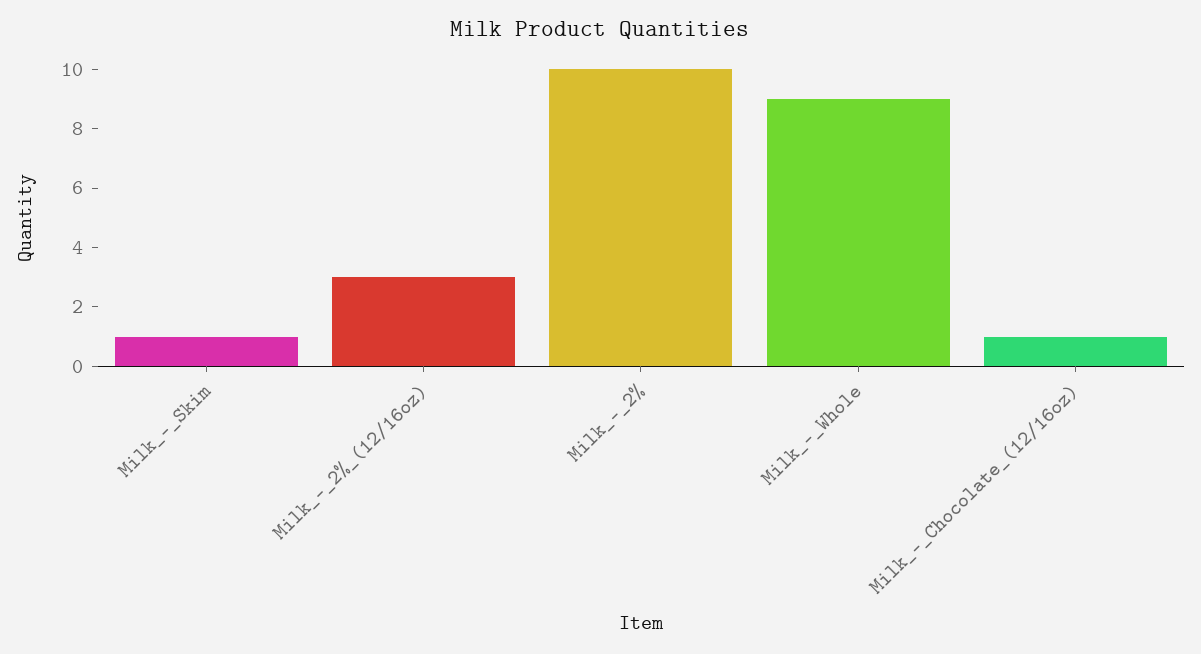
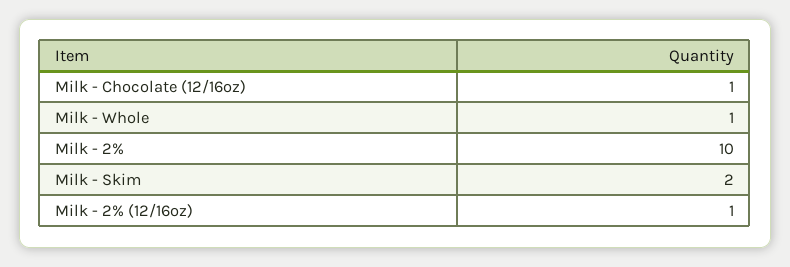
Milk_-_Skim: 1 -> 2
Milk_-_2%_(12/16oz): 3 -> 1
Milk_-_Whole: 9 -> 1

